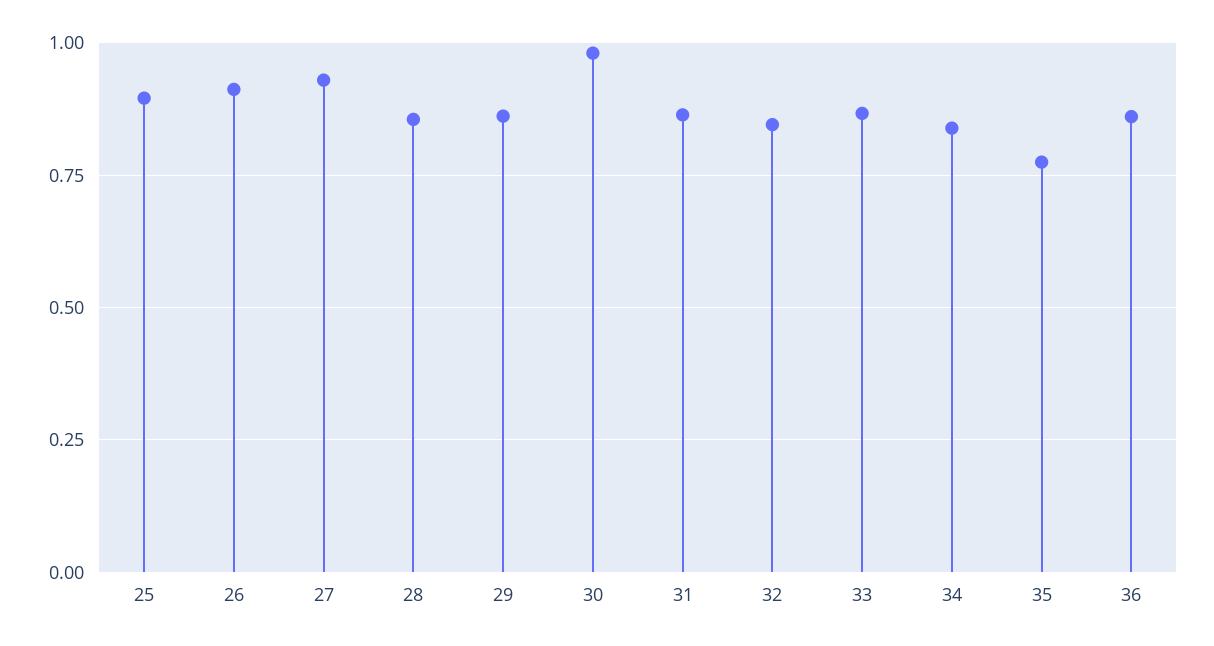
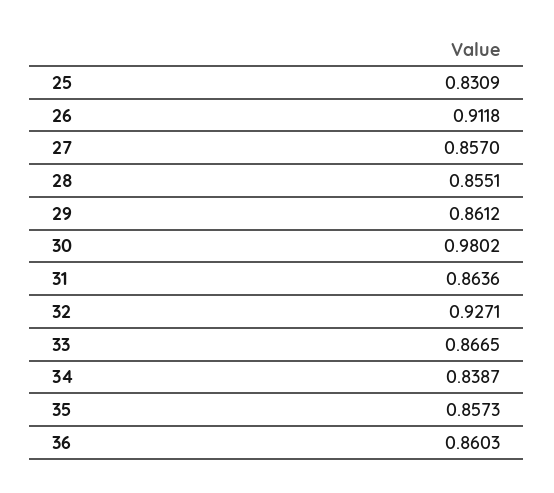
25: 0.9 -> 0.8309
27: 0.925 -> 0.857
32: 0.85 -> 0.9271
35: 0.775 -> 0.8573

